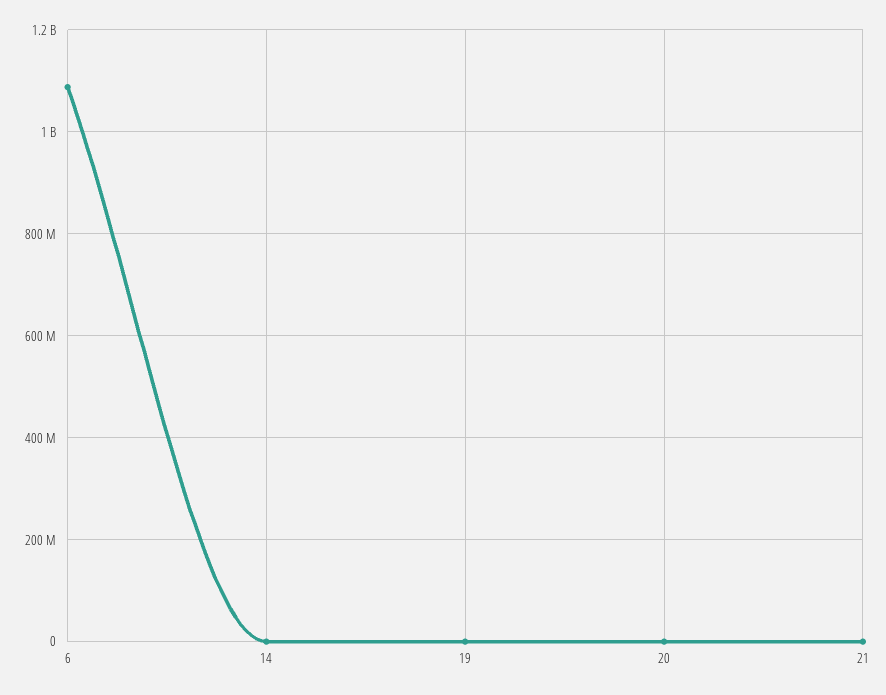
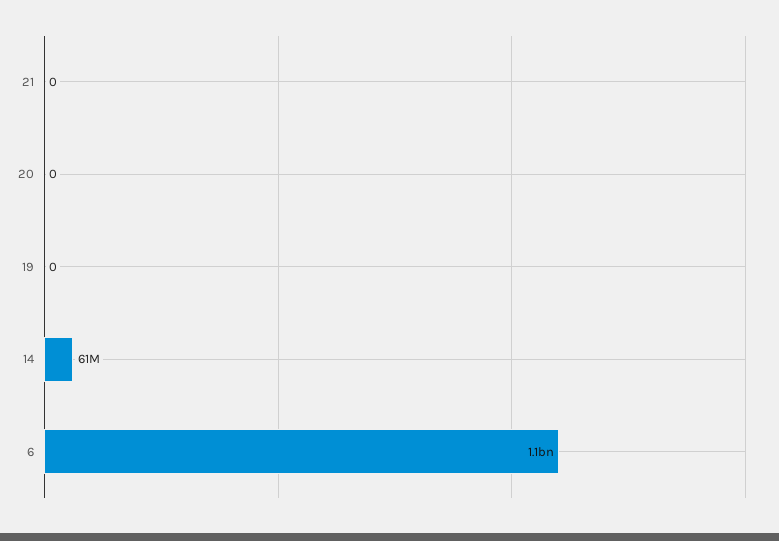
14: 0 -> 61000000

